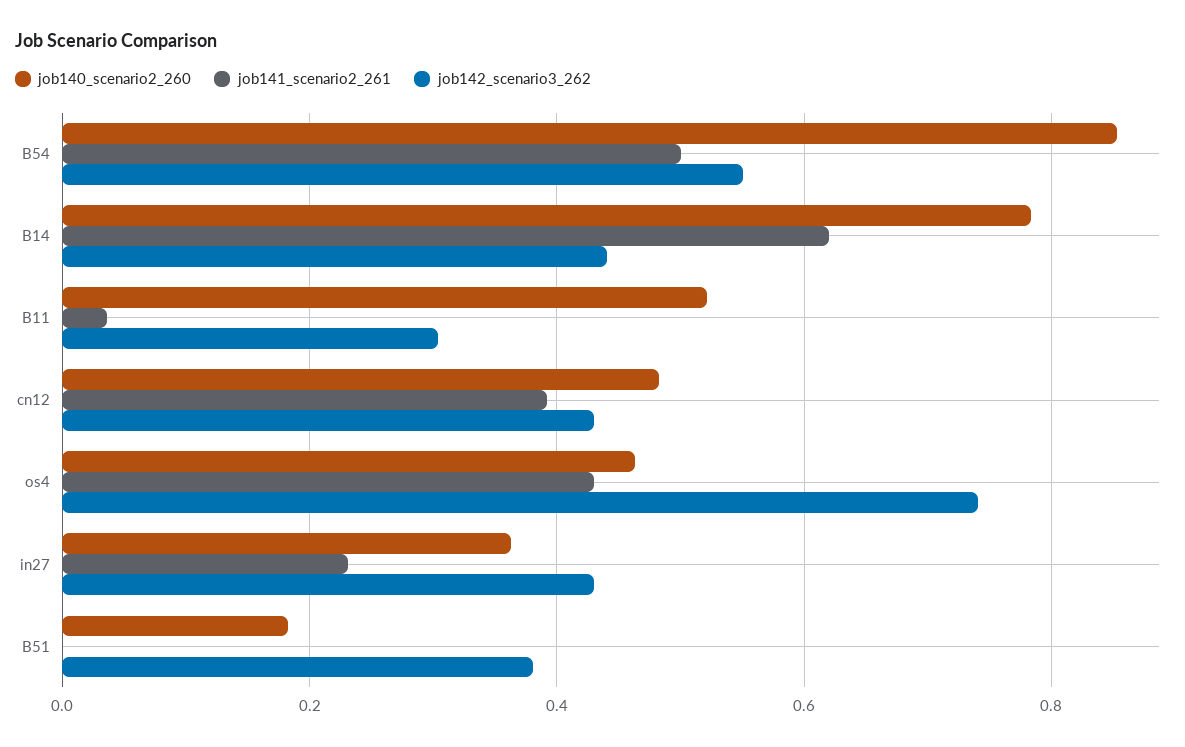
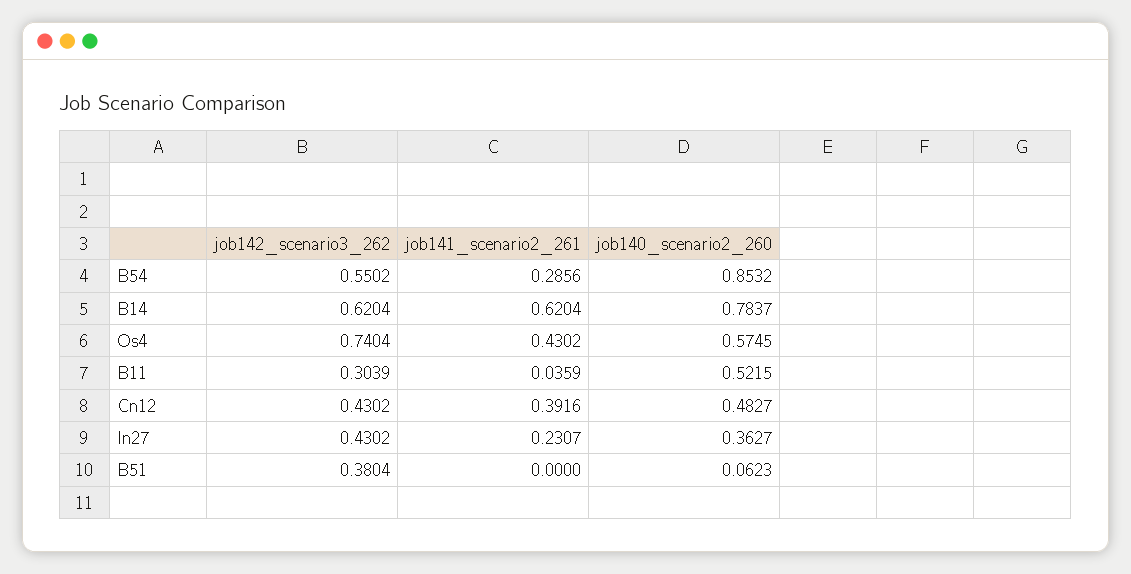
job141_scenario2_261, B54: 0.5 -> 0.2856
job142_scenario3_262, B14: 0.44 -> 0.6204
job140_scenario2_260, os4: 0.46 -> 0.5745
job140_scenario2_260, B51: 0.18 -> 0.0623

